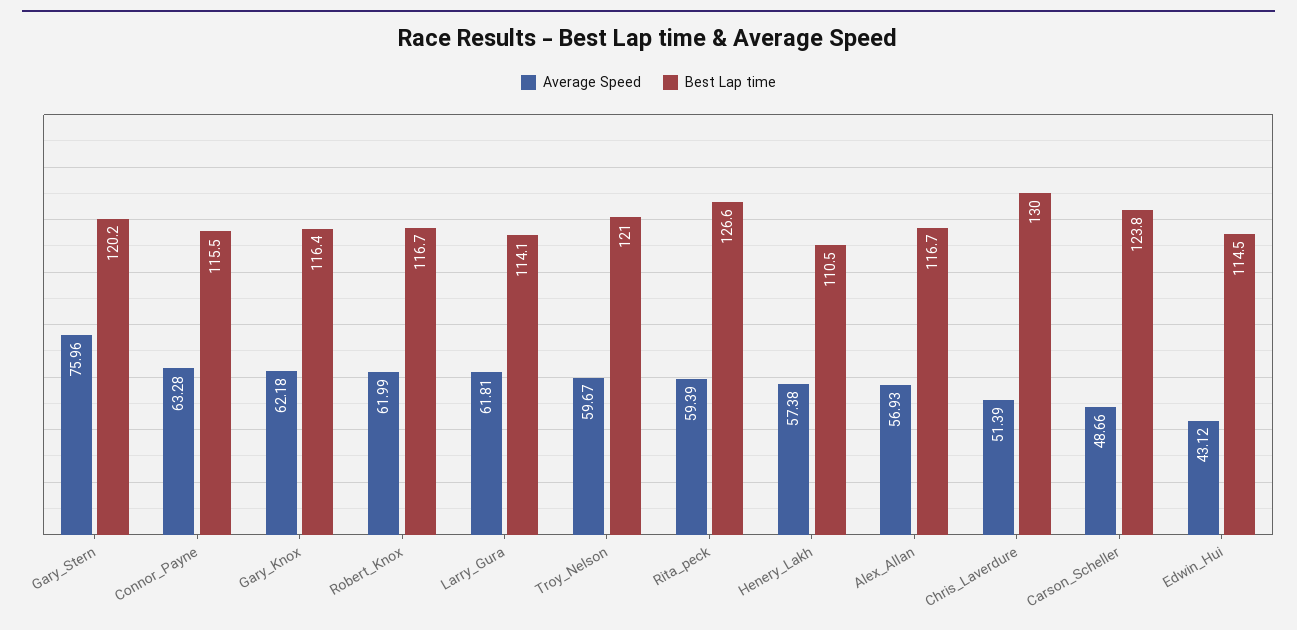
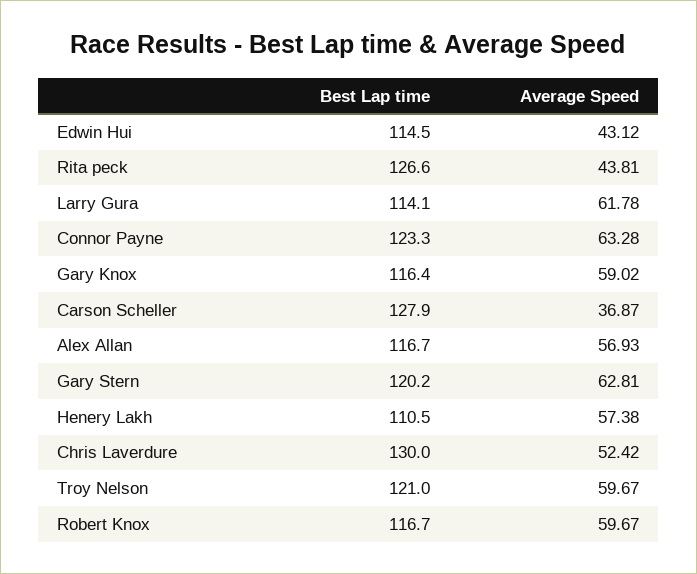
Average Speed, Gary_Stern: 75.96 -> 62.81
Best Lap time, Connor_Payne: 115.5 -> 123.3
Average Speed, Gary_Knox: 62.18 -> 59.02
Average Speed, Robert_Knox: 61.99 -> 59.67
Average Speed, Larry_Gura: 61.81 -> 61.78
Average Speed, Rita_peck: 59.39 -> 43.81
Average Speed, Chris_Laverdure: 51.39 -> 52.42
Average Speed, Carson_Scheller: 48.66 -> 36.87
Best Lap time, Carson_Scheller: 123.8 -> 127.9

